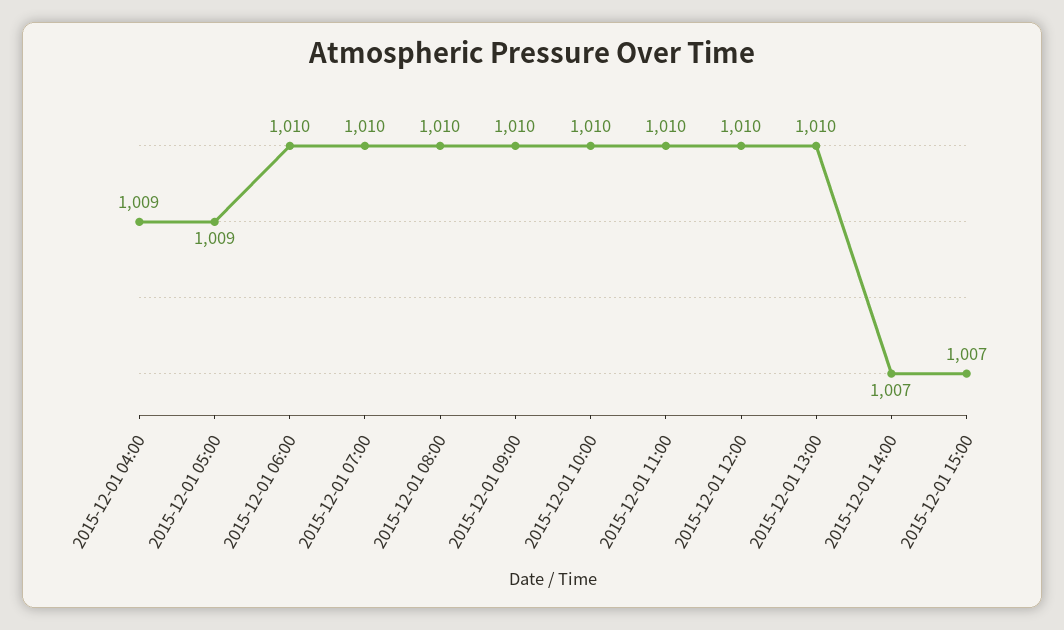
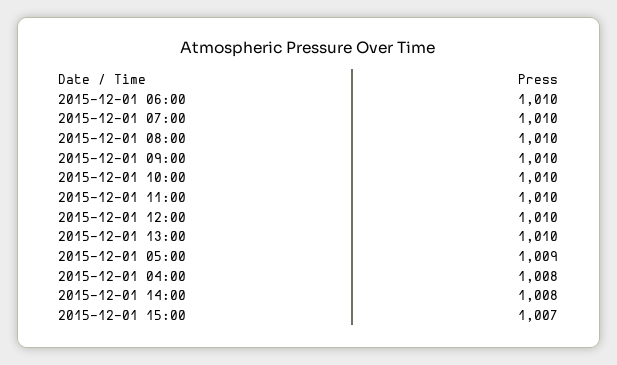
2015-12-01 04:00: 1009 -> 1008
2015-12-01 14:00: 1007 -> 1008

